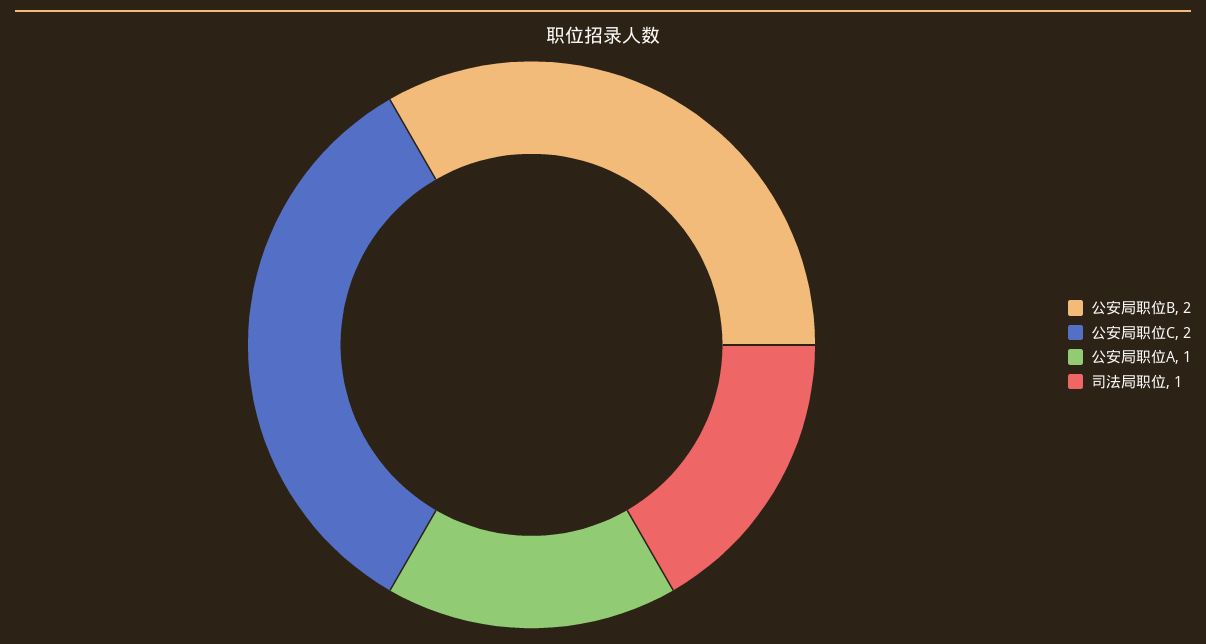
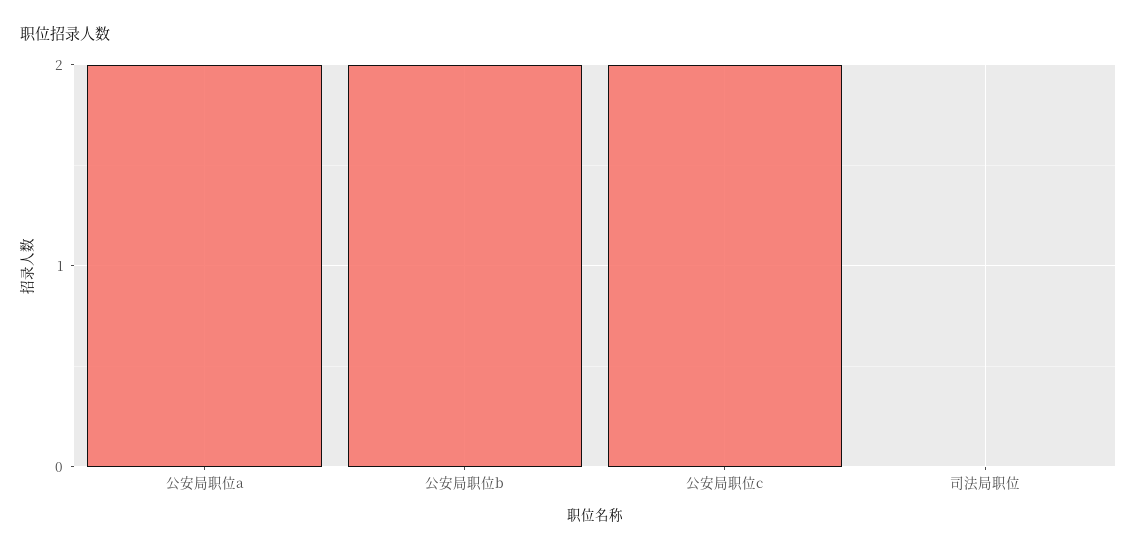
公安局职位A: 1 -> 2
司法局职位: 1 -> 0

